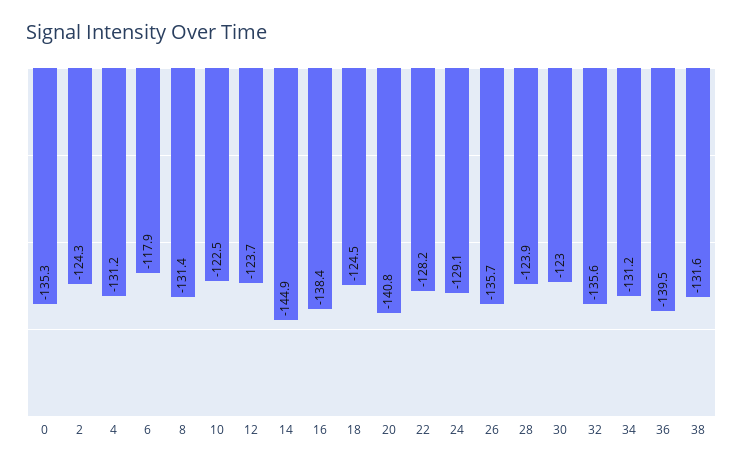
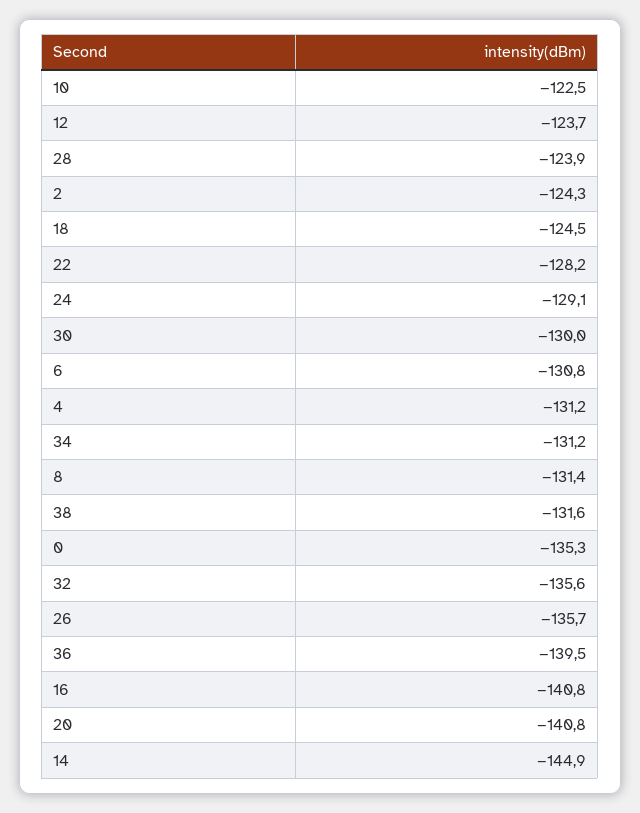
6: -117.9 -> -130.8
16: -138.4 -> -140.8
30: -123 -> -130

